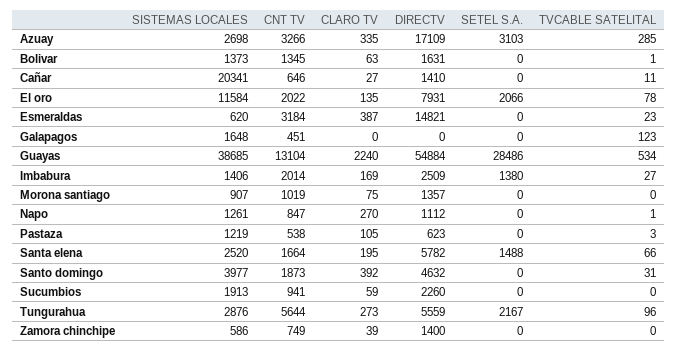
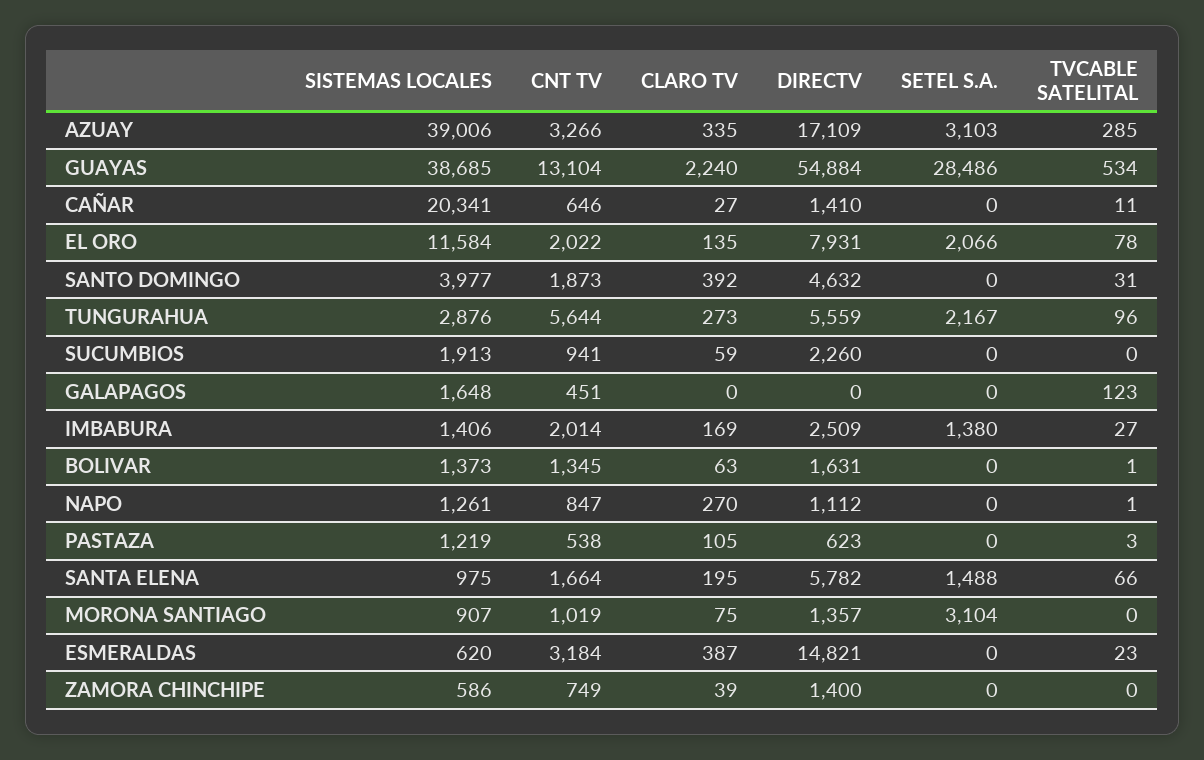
SISTEMAS LOCALES, Azuay: 2698 -> 39006
SETEL S.A., Morona santiago: 0 -> 3104
SISTEMAS LOCALES, Santa elena: 2520 -> 975

